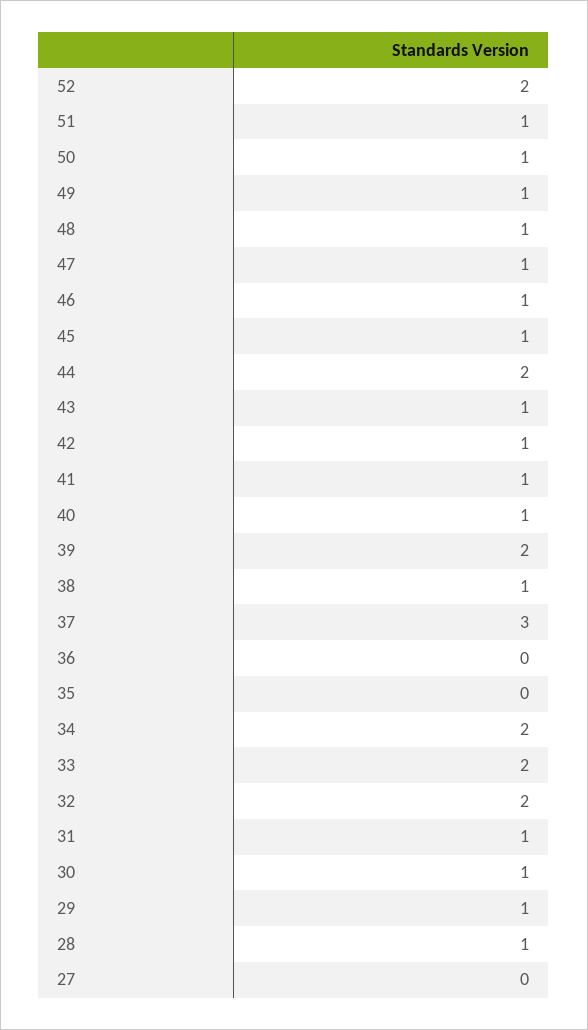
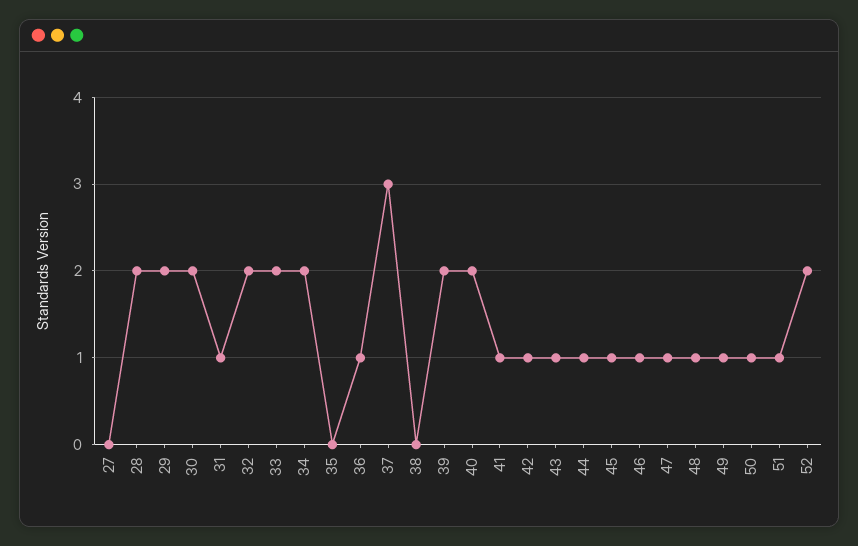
44: 2 -> 1
40: 1 -> 2
38: 1 -> 0
36: 0 -> 1
30: 1 -> 2
29: 1 -> 2
28: 1 -> 2

